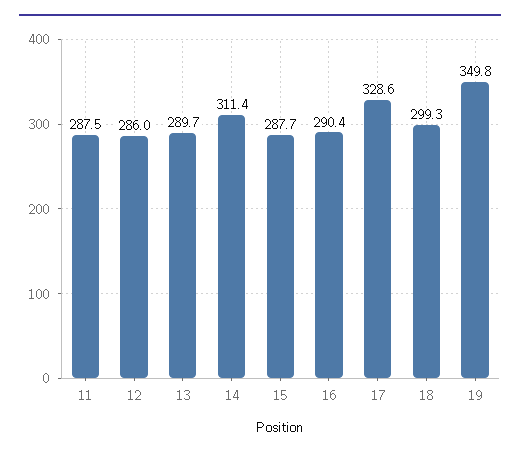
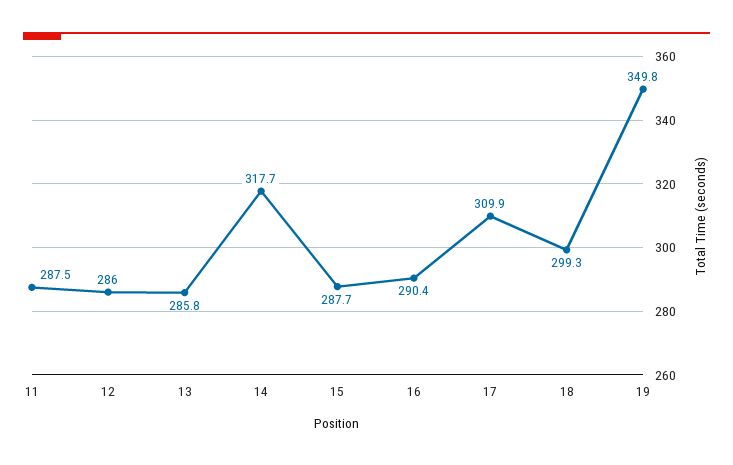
13: 289.7 -> 285.8
14: 311.4 -> 317.7
17: 328.6 -> 309.9

